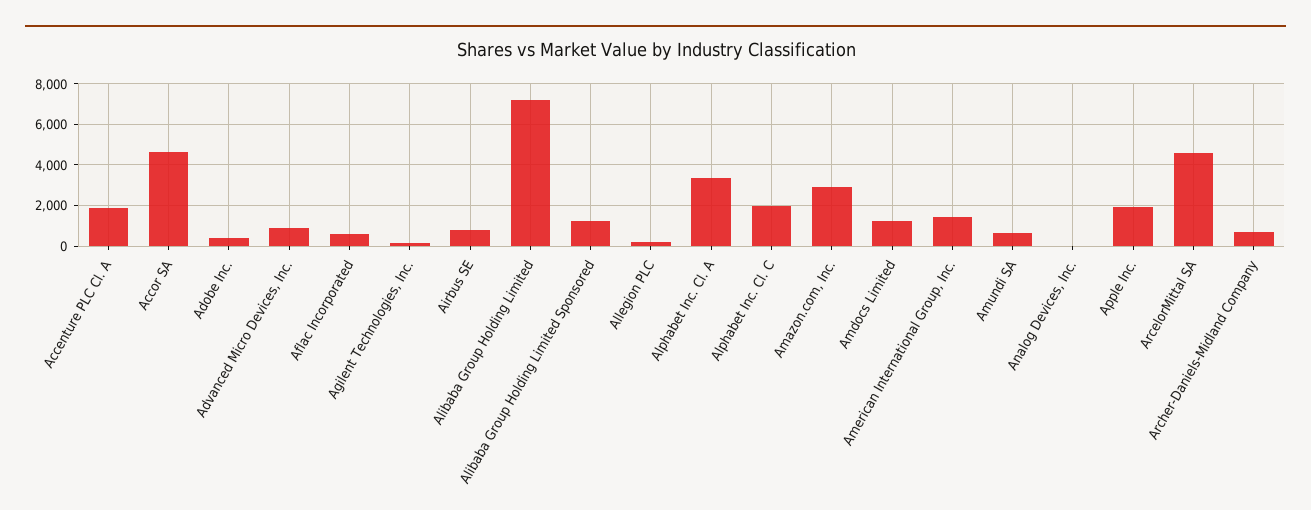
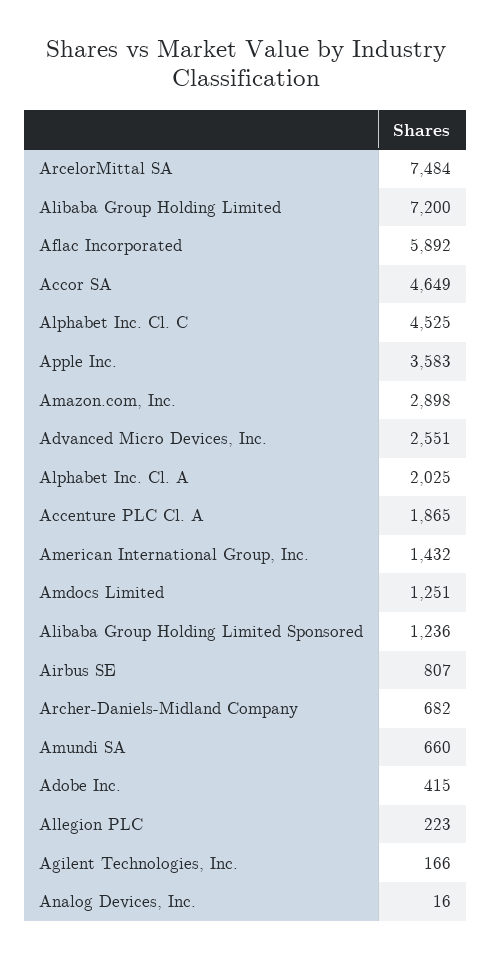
Advanced Micro Devices, Inc.: 1000 -> 2551
Aflac Incorporated: 500 -> 5892
Alphabet Inc. Cl. A: 3500 -> 2025
Alphabet Inc. Cl. C: 2000 -> 4525
Apple Inc.: 2000 -> 3583
ArcelorMittal SA: 4500 -> 7484

